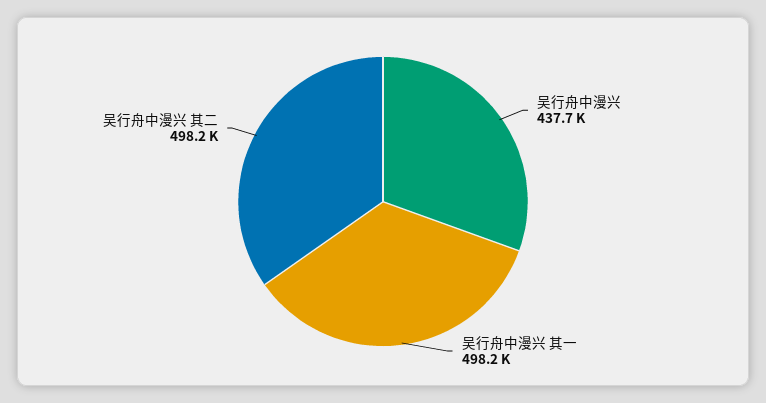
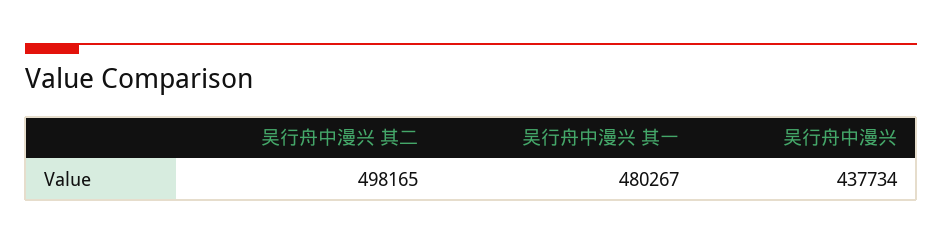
吴行舟中漫兴 其一: 498200 -> 480267

